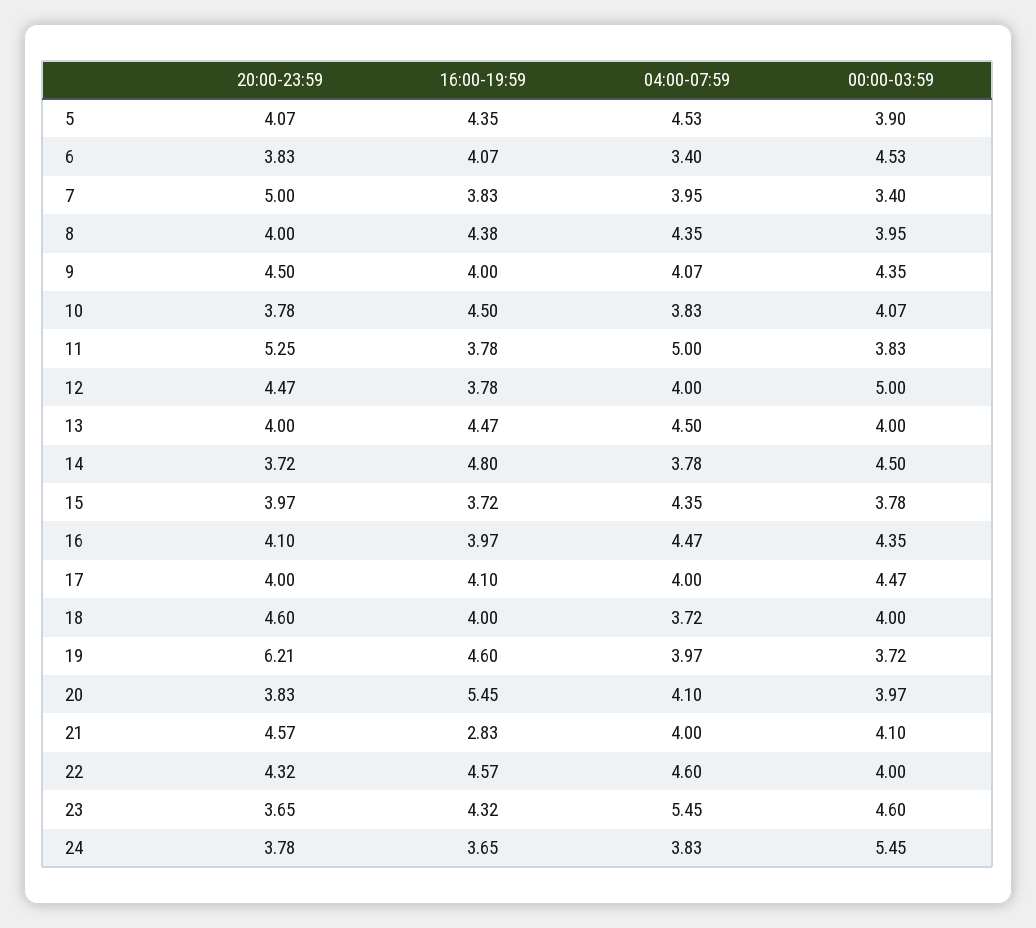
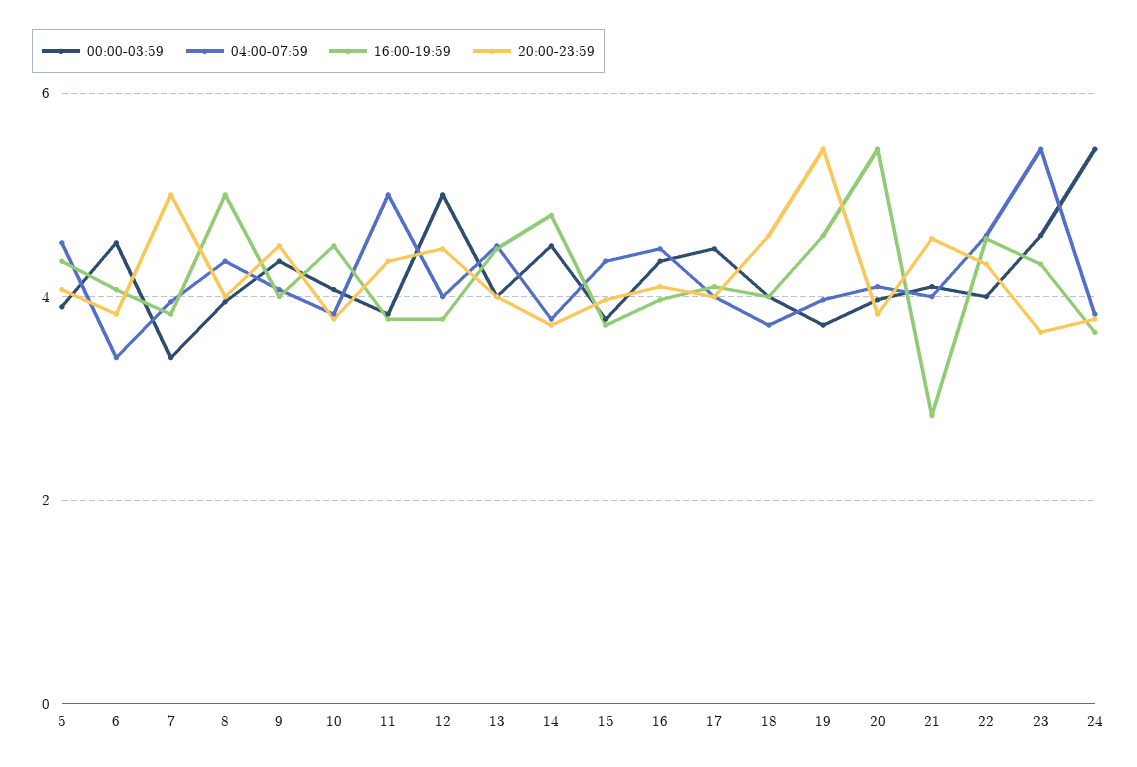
16:00-19:59, 8: 4.38 -> 5
20:00-23:59, 11: 5.25 -> 4.4
20:00-23:59, 19: 6.21 -> 5.4

